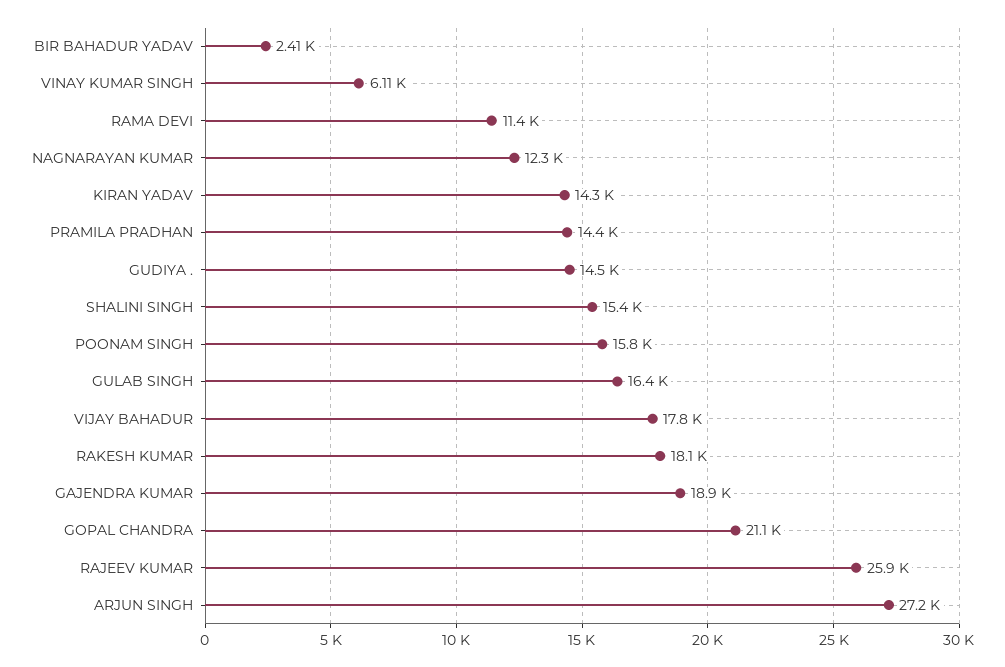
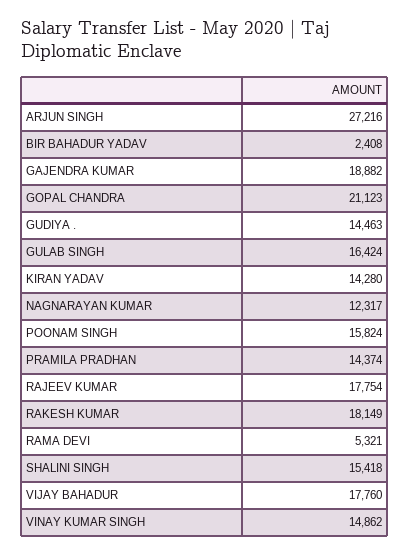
VINAY KUMAR SINGH: 6110 -> 14862
RAMA DEVI: 11400 -> 5321
RAJEEV KUMAR: 25900 -> 17754

